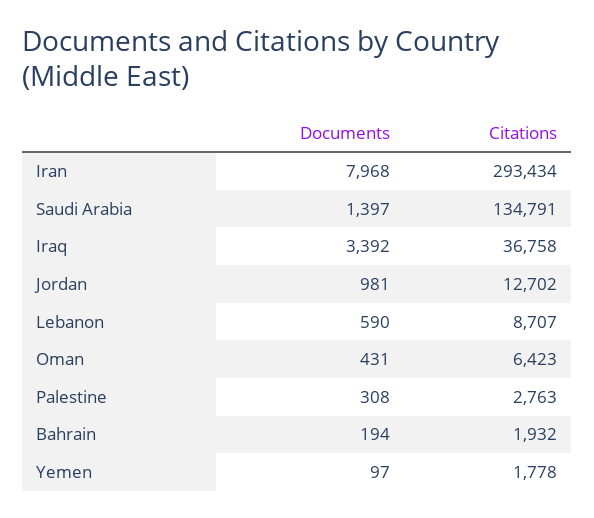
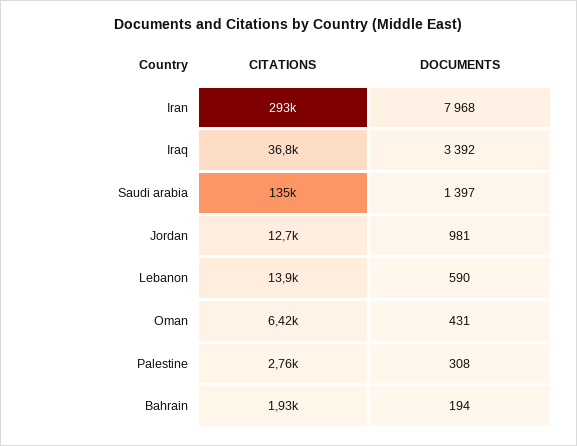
Citations, Lebanon: 8707 -> 13900
Documents, Yemen: 97 -> none
Citations, Yemen: 1778 -> none

